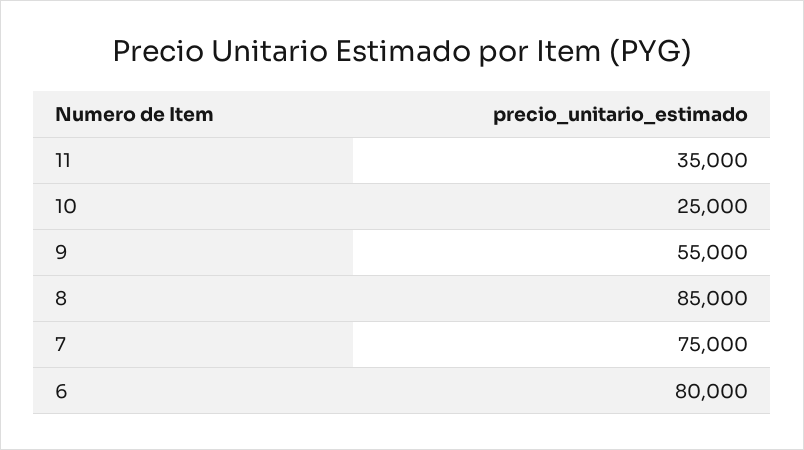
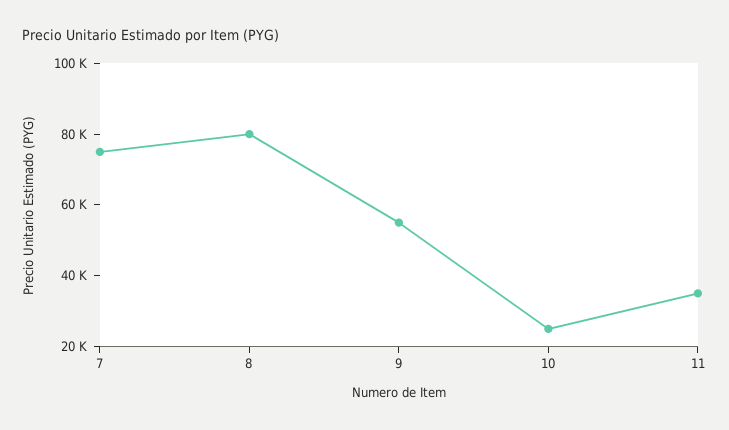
8: 85000 -> 80000
6: 80000 -> none

